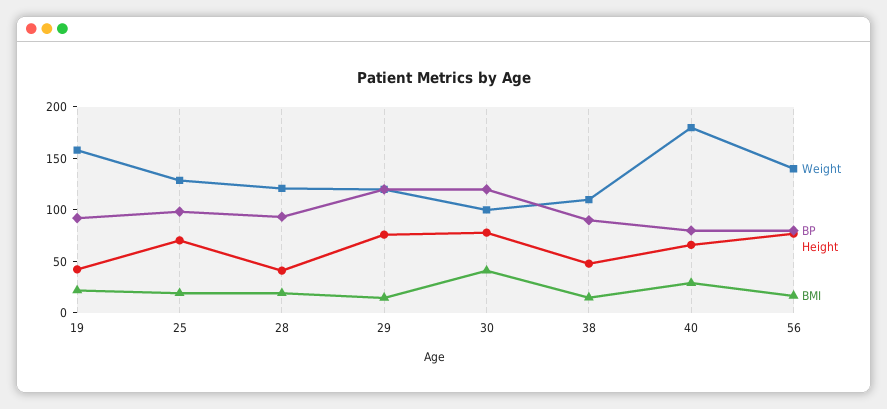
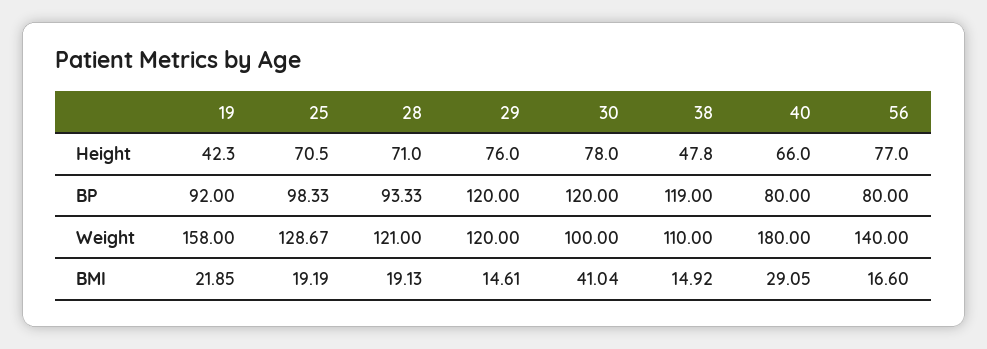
Height, 28: 40 -> 71
BP, 38: 90 -> 119

